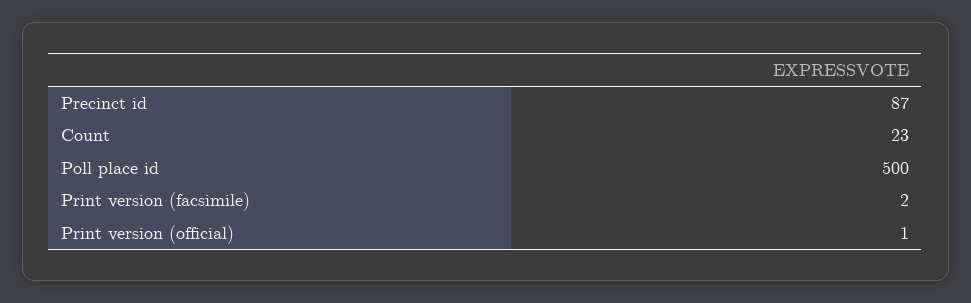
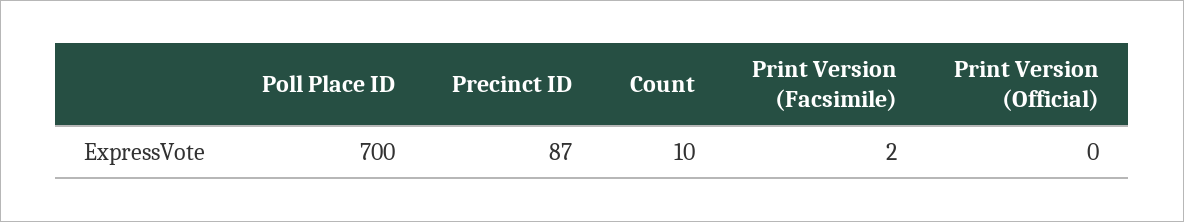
Count: 23 -> 10
Poll place id: 500 -> 700
Print version (official): 1 -> 0

